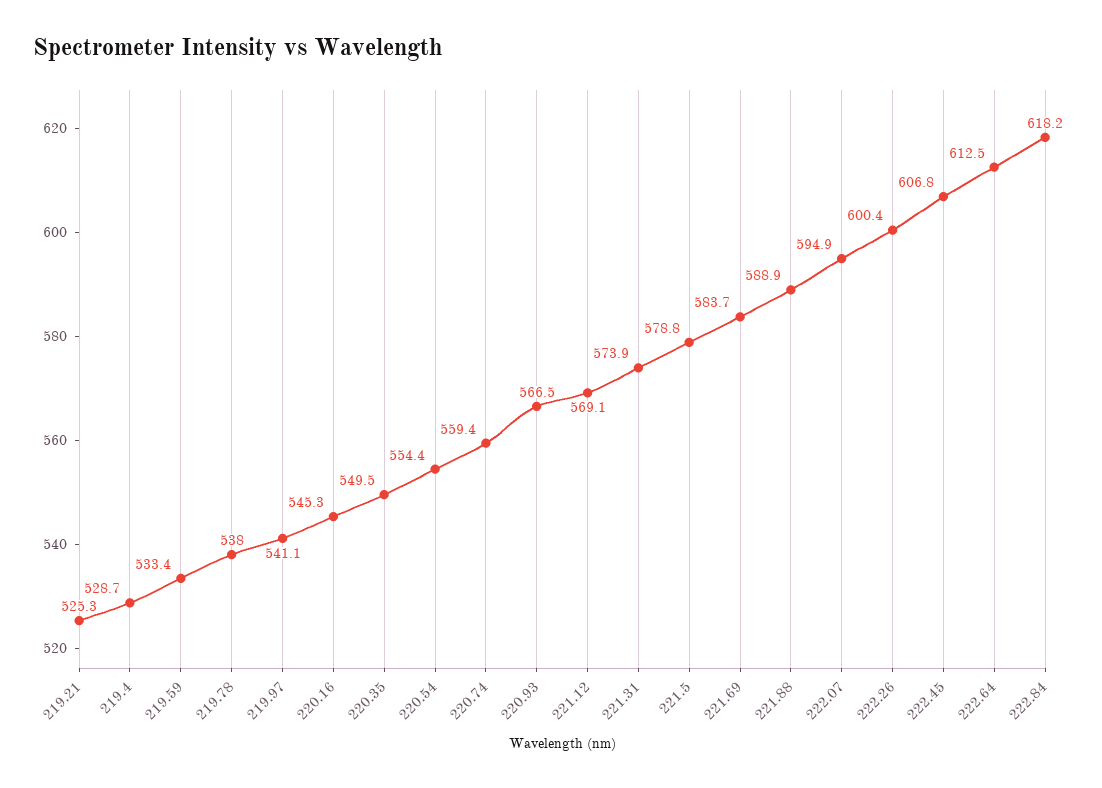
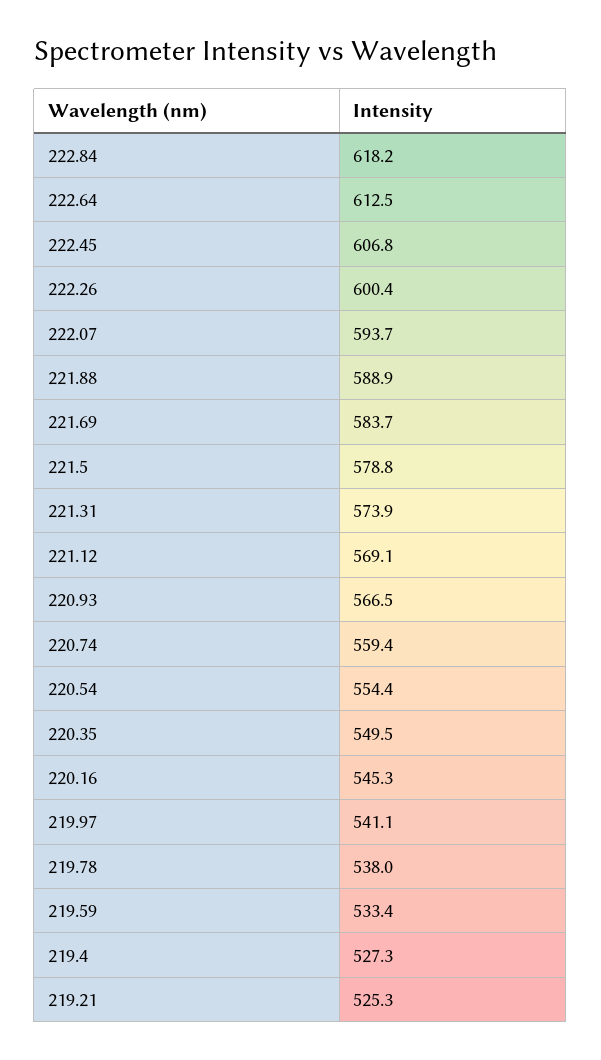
219.4: 528.7 -> 527.3
222.07: 594.9 -> 593.7

